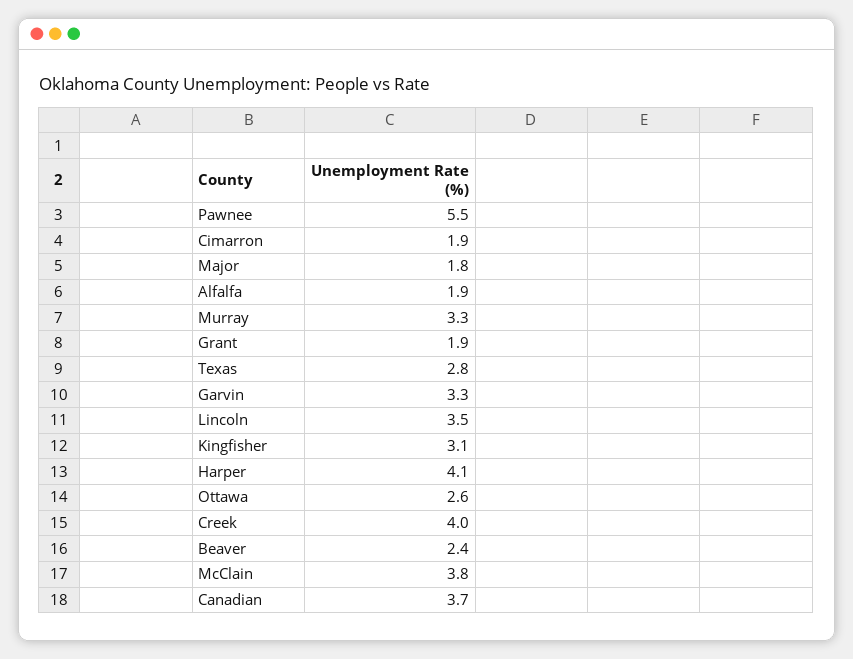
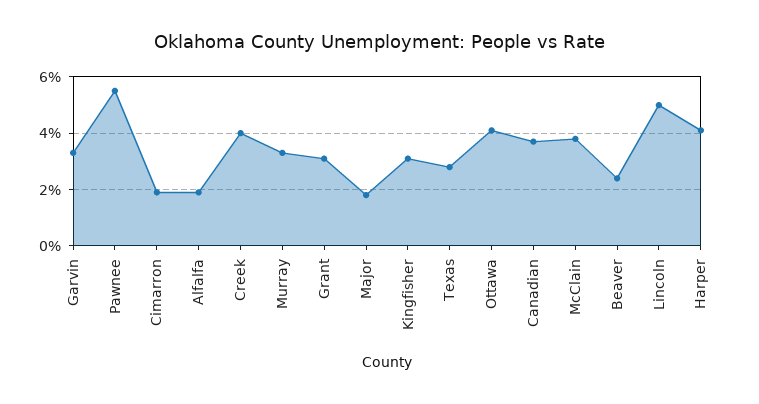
Grant: 1.9 -> 3
Lincoln: 3.5 -> 5
Ottawa: 2.6 -> 4

